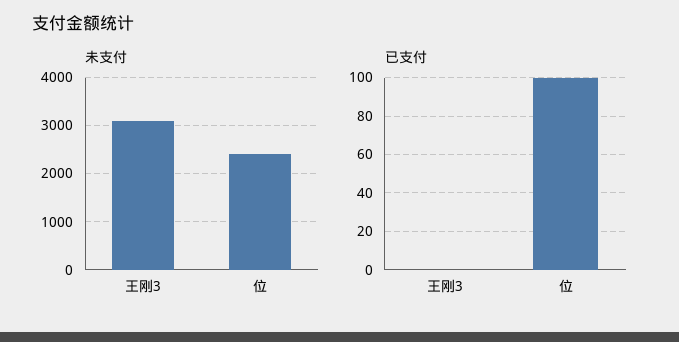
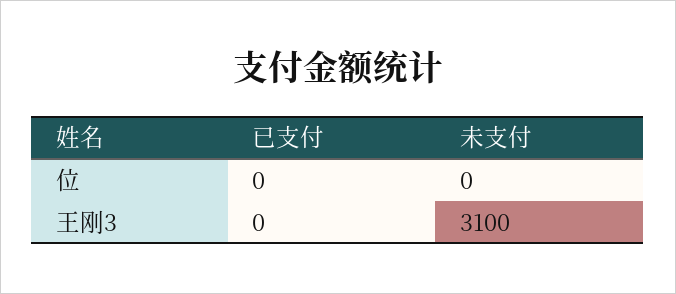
未支付, 位: 2400 -> 0
已支付, 位: 100 -> 0

